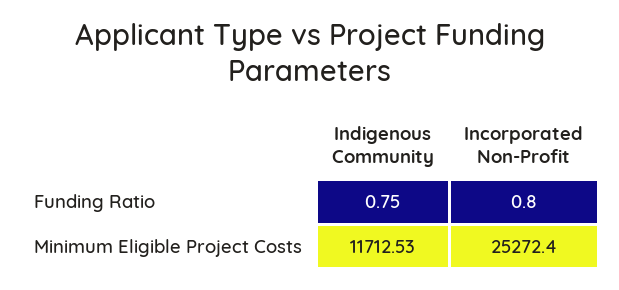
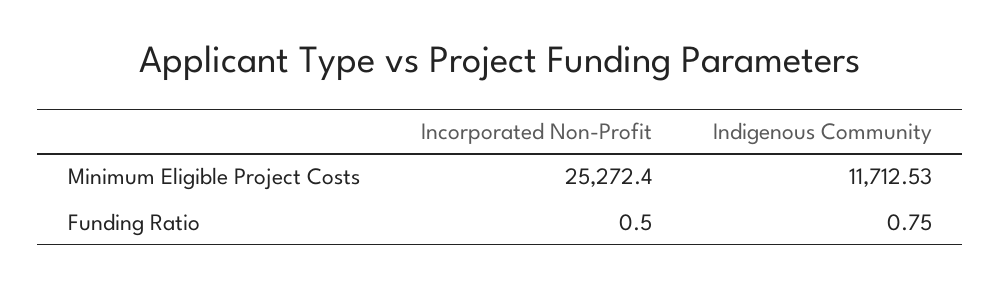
Incorporated Non-Profit, Funding Ratio: 0.8 -> 0.5

